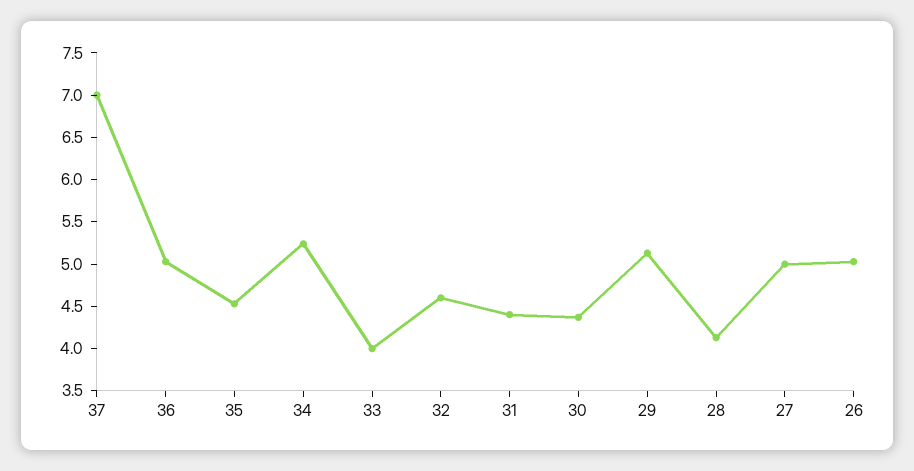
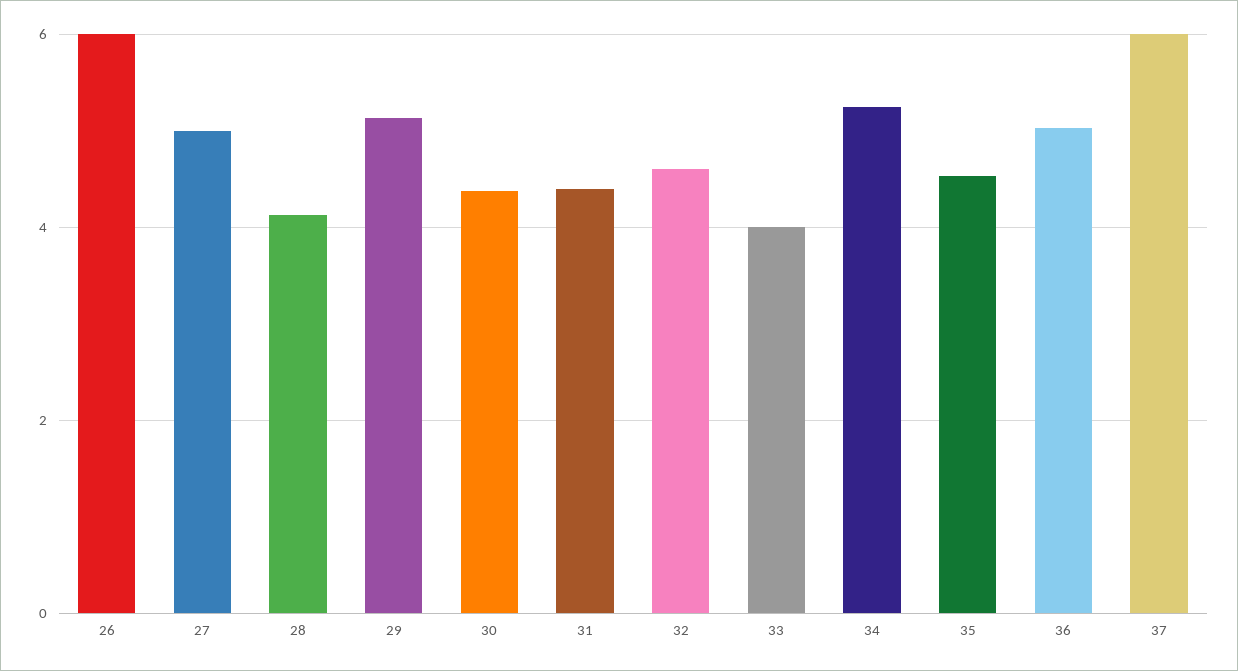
37: 7 -> 6
26: 5 -> 6

